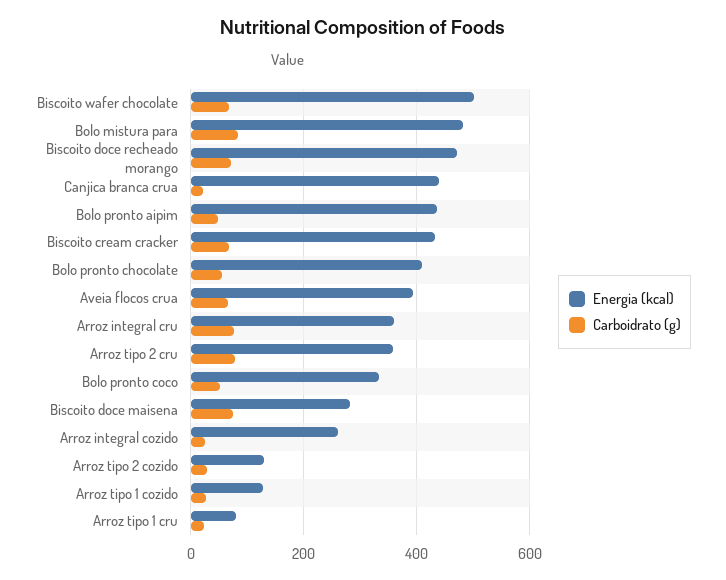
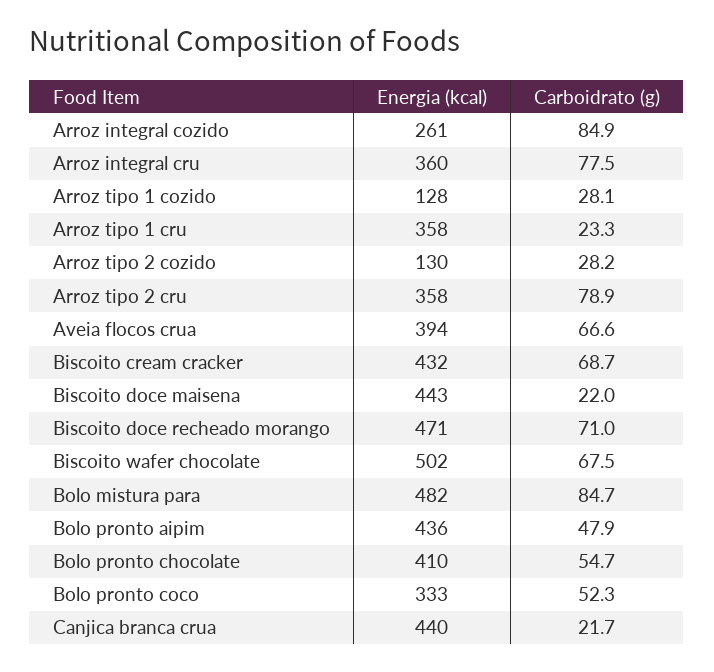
Energia (kcal), Biscoito doce maisena: 280 -> 443
Carboidrato (g), Biscoito doce maisena: 80 -> 22
Carboidrato (g), Arroz integral cozido: 20 -> 84.9
Energia (kcal), Arroz tipo 1 cru: 80 -> 358

